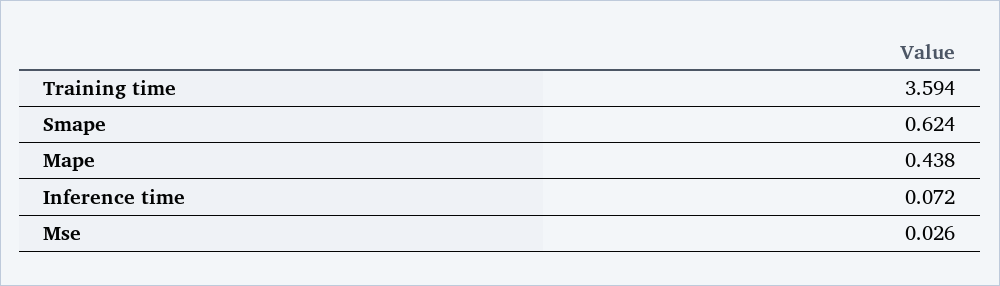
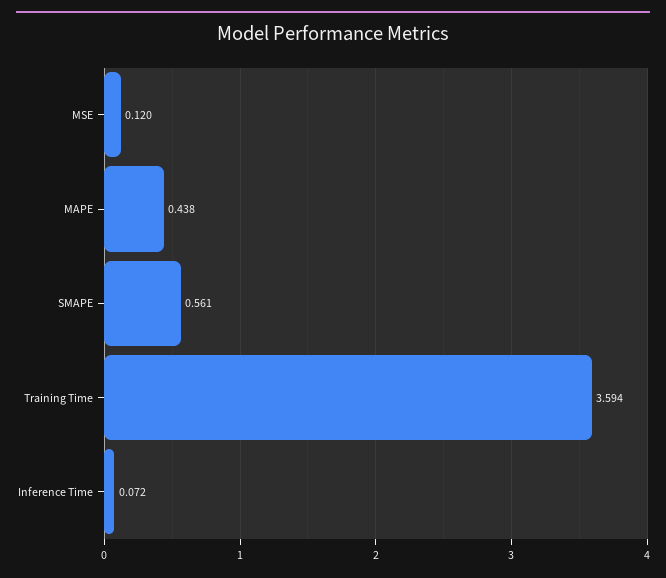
Smape: 0.624 -> 0.561
Mse: 0.026 -> 0.12

